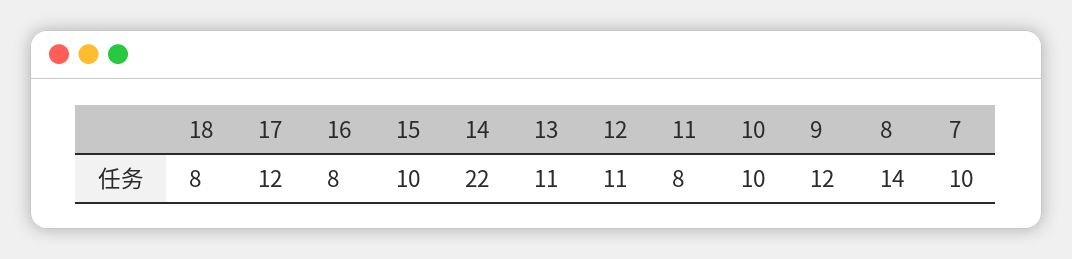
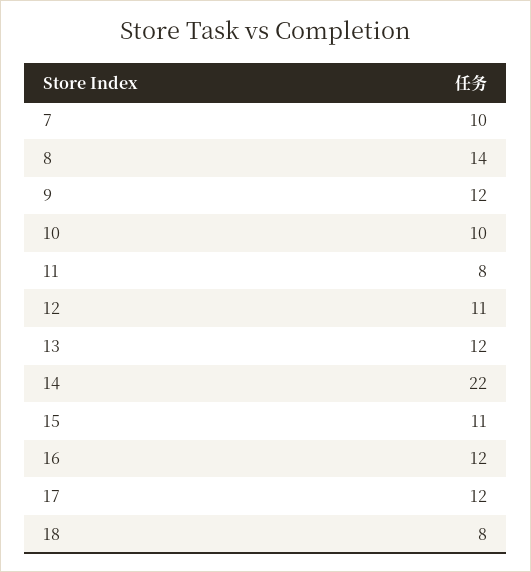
16: 8 -> 12
15: 10 -> 11
13: 11 -> 12

